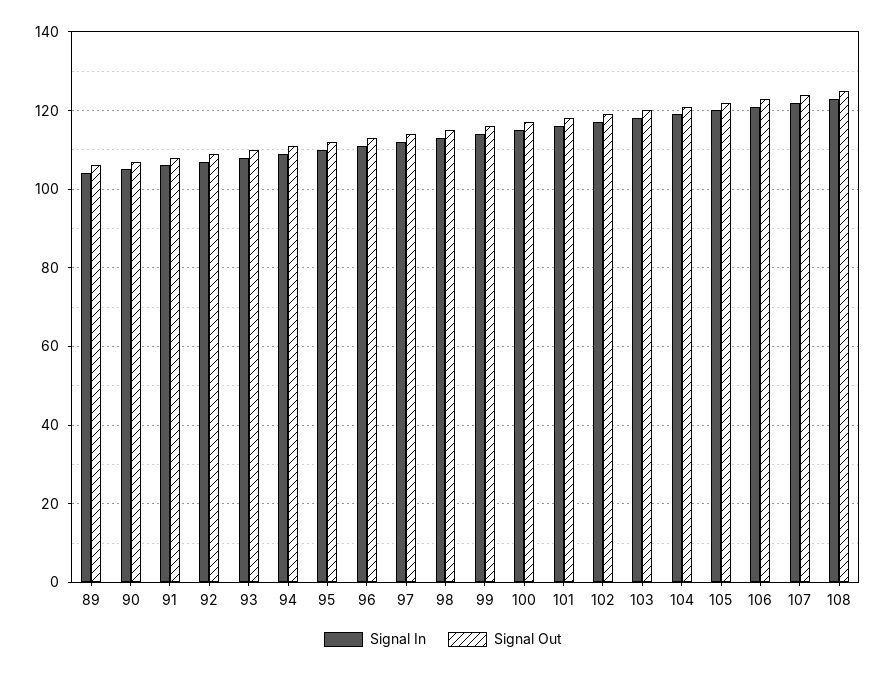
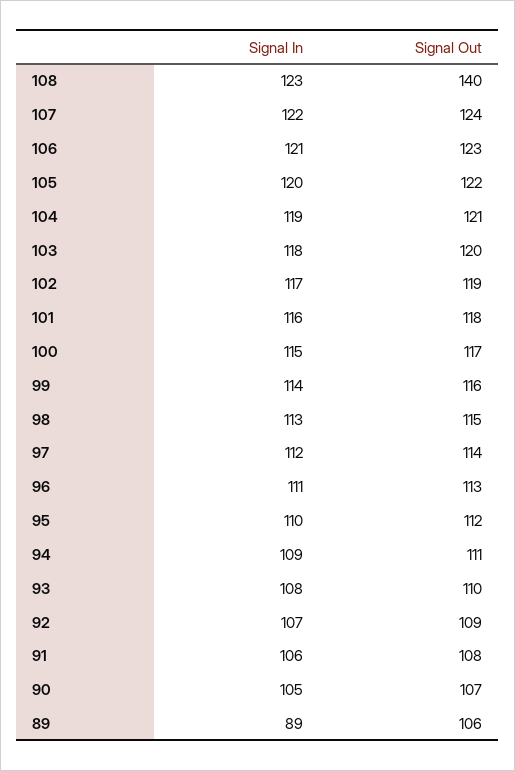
Signal In, 89: 105 -> 89
Signal Out, 108: 125 -> 140

